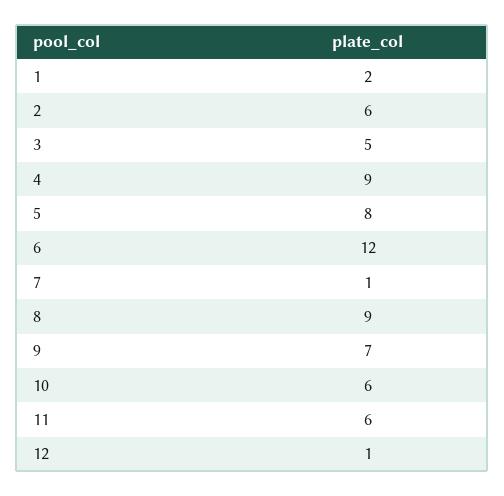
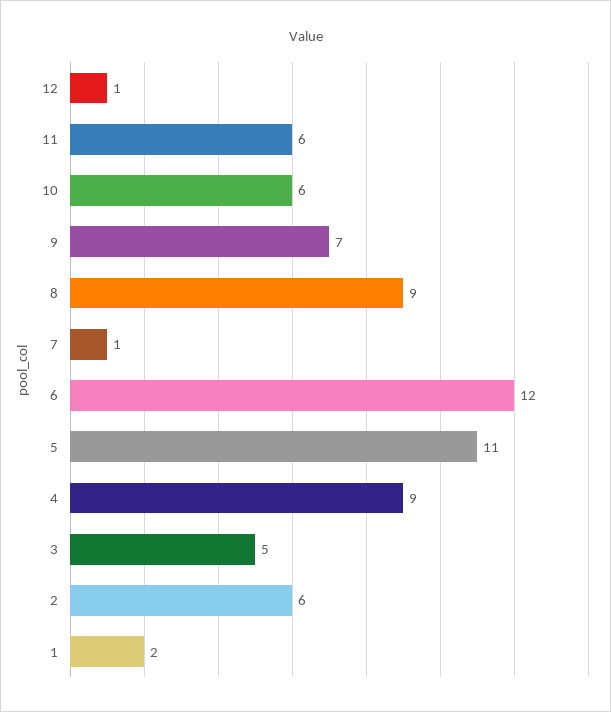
5: 8 -> 11

